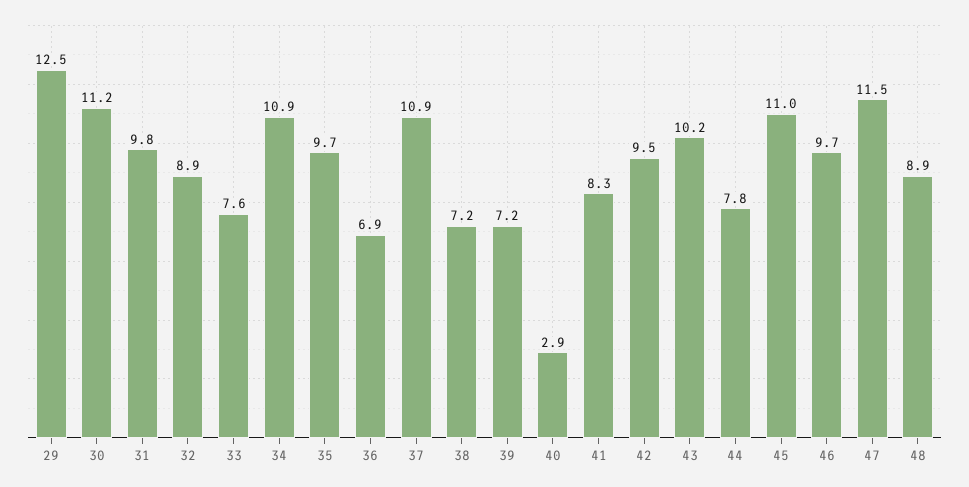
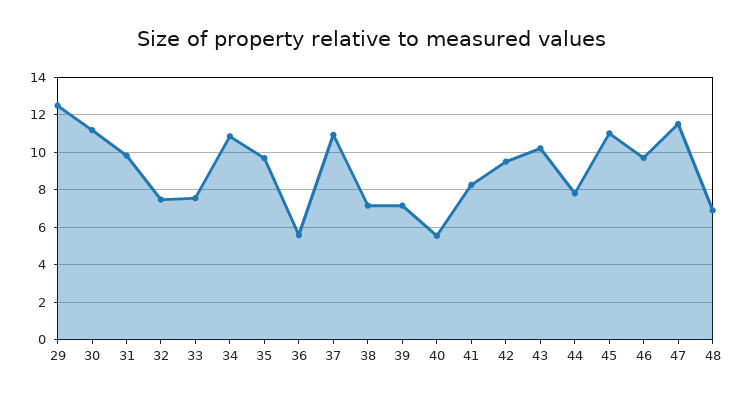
32: 8.9 -> 7.5
36: 6.9 -> 5.5
40: 2.9 -> 5.5
48: 8.9 -> 7

